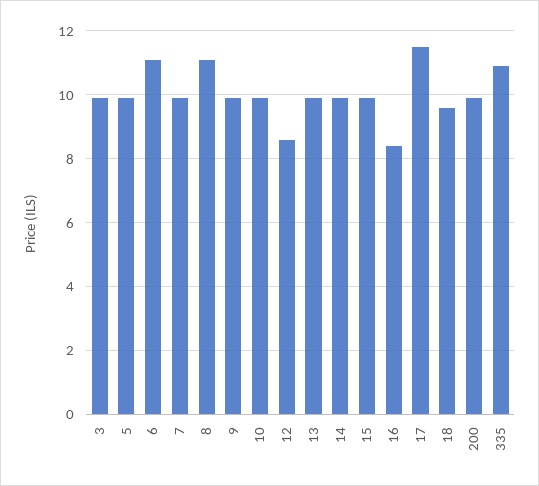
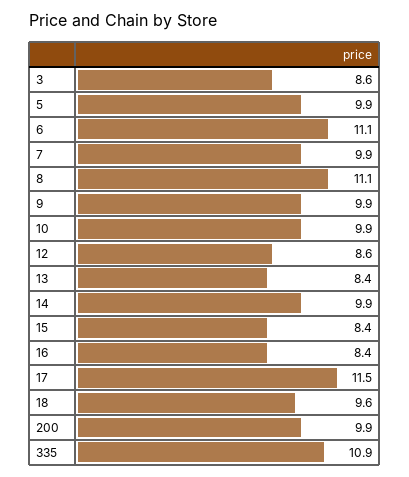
3: 10 -> 8.6
13: 10 -> 8.4
15: 10 -> 8.4

